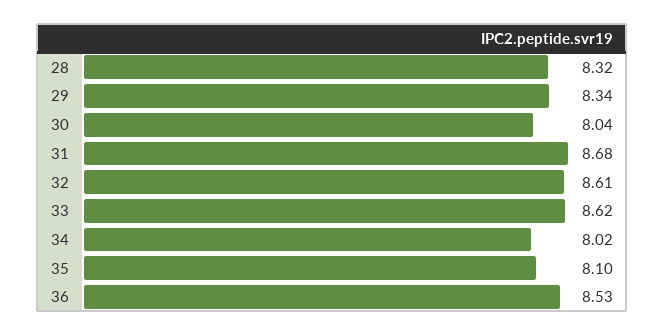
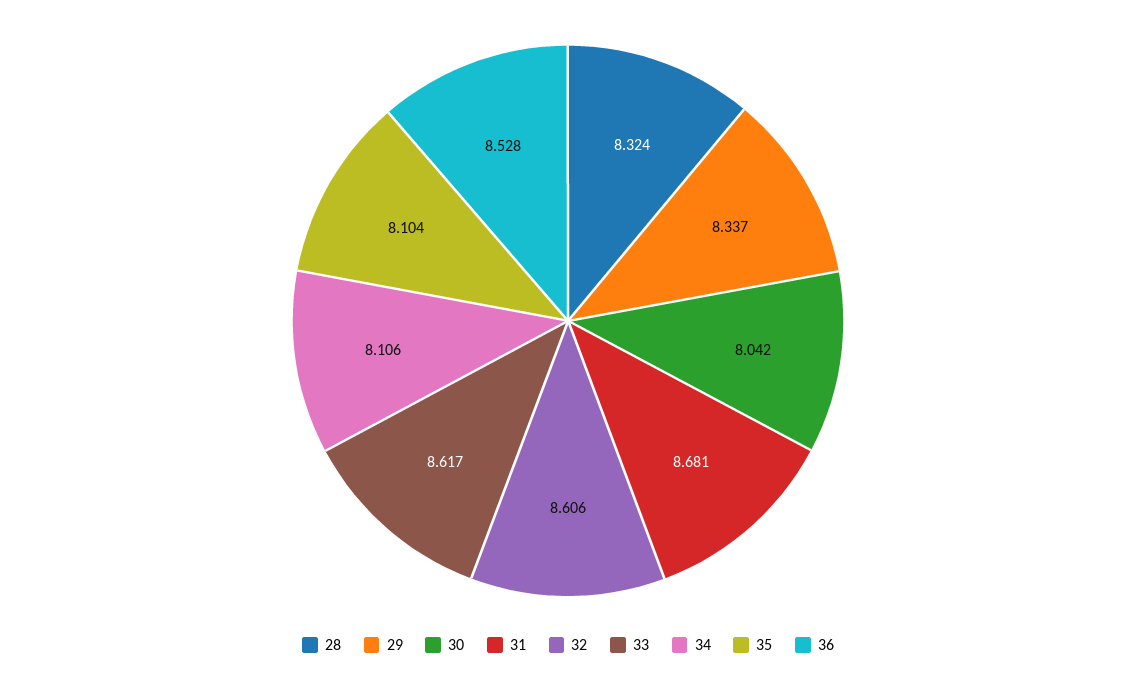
34: 8.02 -> 8.106

